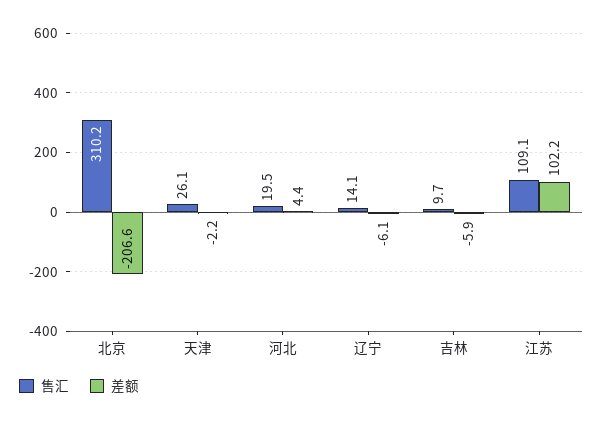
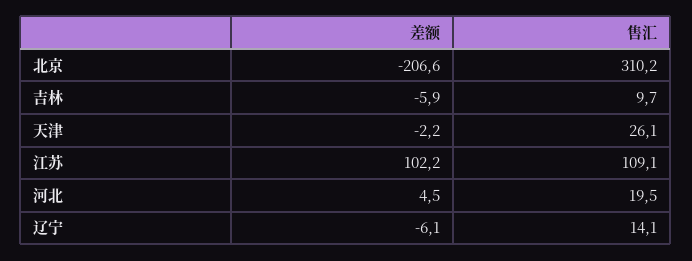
差额, 河北: 4.4 -> 4.5

